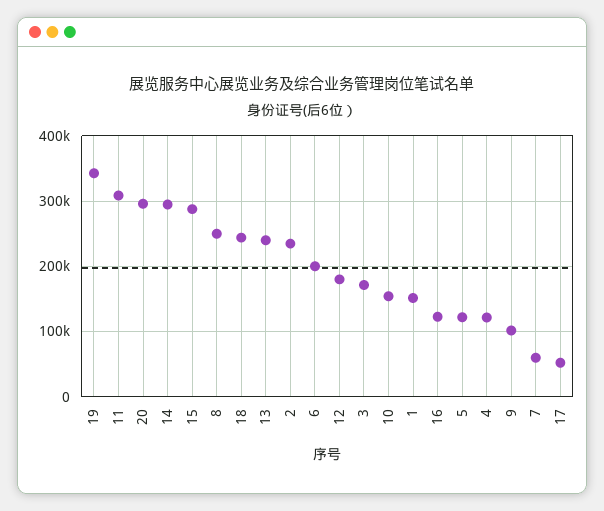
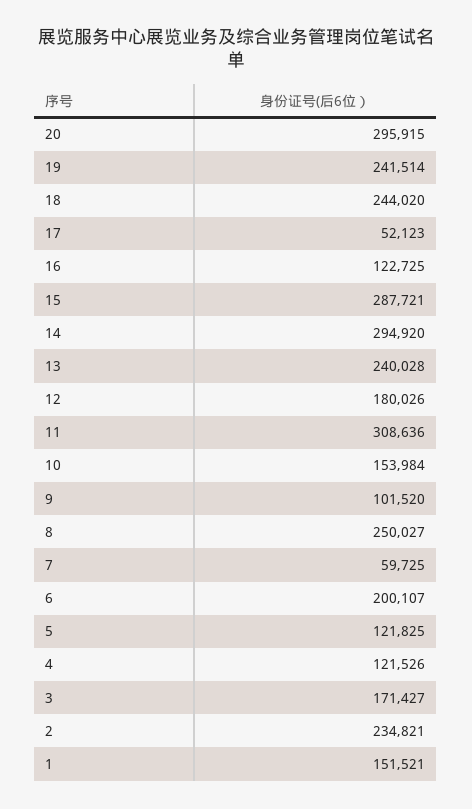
19: 340000 -> 241514

